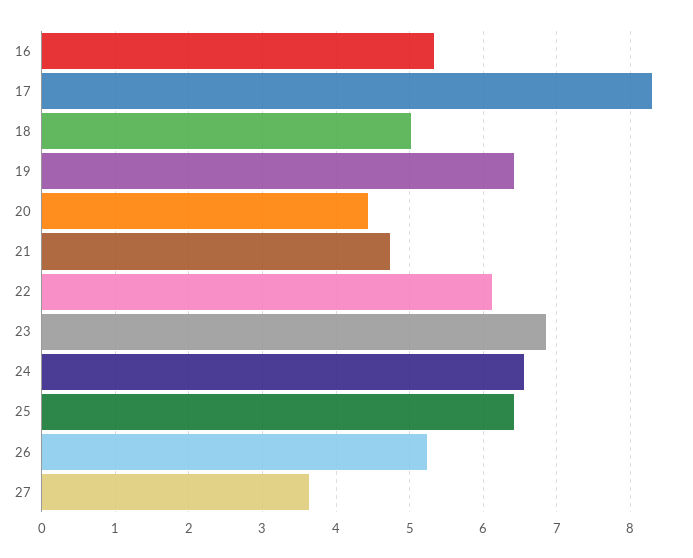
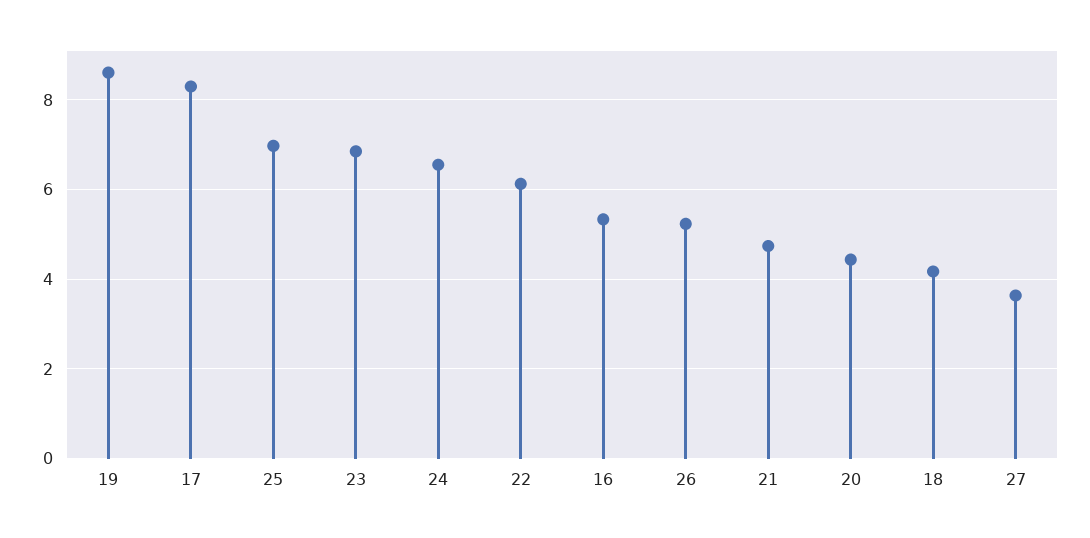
18: 5 -> 4.2
19: 6.4 -> 8.6
25: 6.4 -> 7

